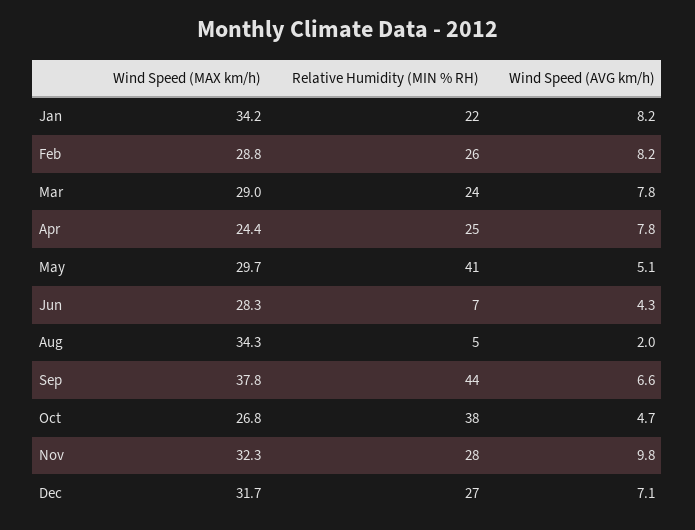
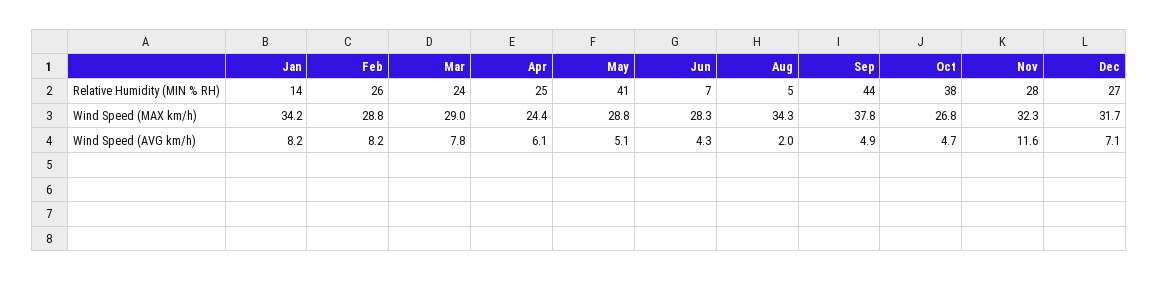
Relative Humidity (MIN % RH), Jan: 22 -> 14
Wind Speed (AVG km/h), Apr: 7.8 -> 6.1
Wind Speed (MAX km/h), May: 29.7 -> 28.8
Wind Speed (AVG km/h), Sep: 6.6 -> 4.9
Wind Speed (AVG km/h), Nov: 9.8 -> 11.6

